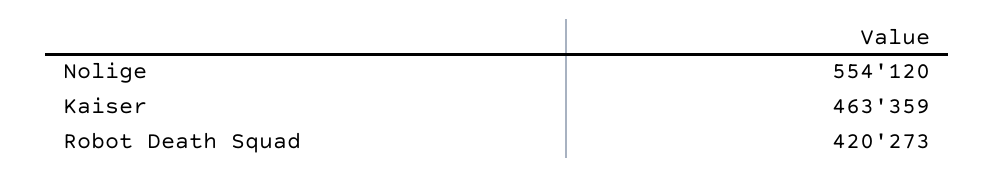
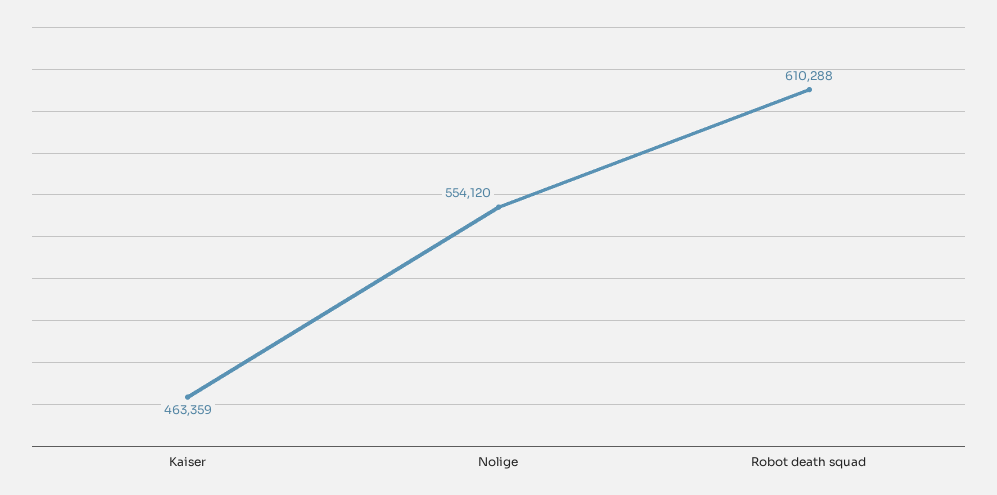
Robot Death Squad: 420273 -> 610288

